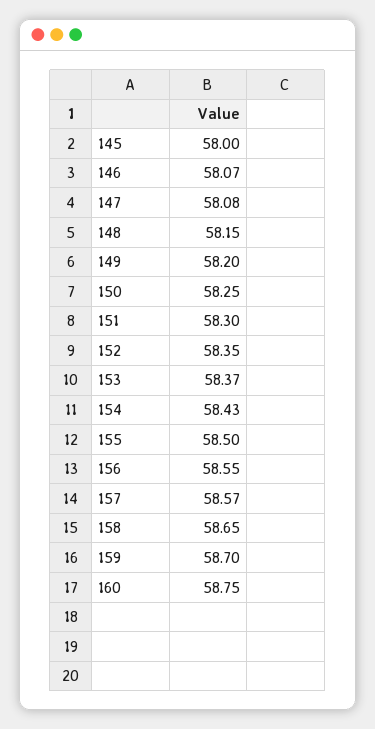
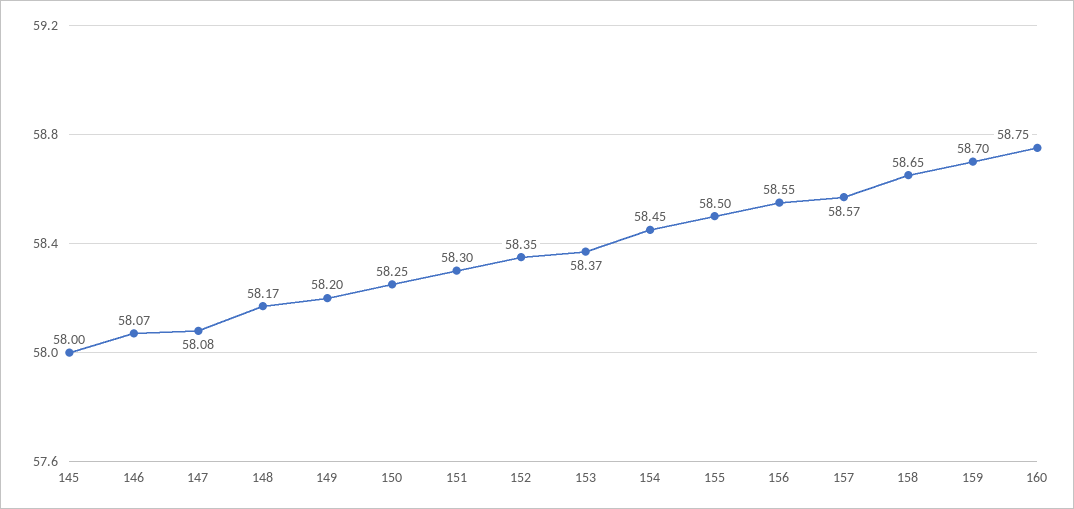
148: 58.15 -> 58.17
154: 58.43 -> 58.45

